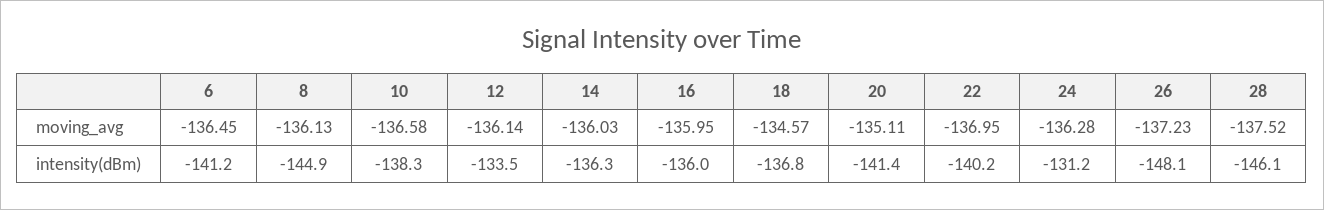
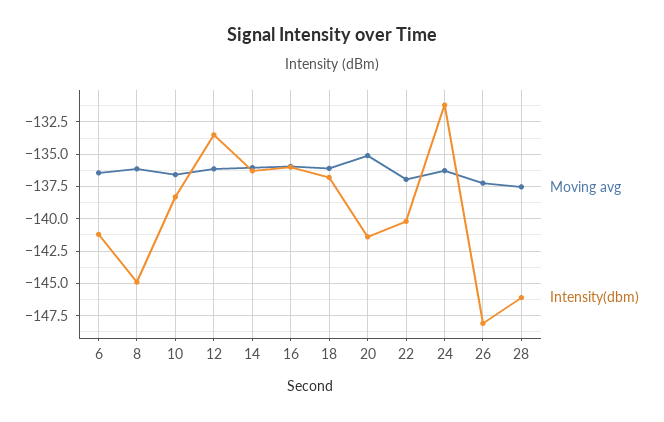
moving_avg, 18: -134.57 -> -136

